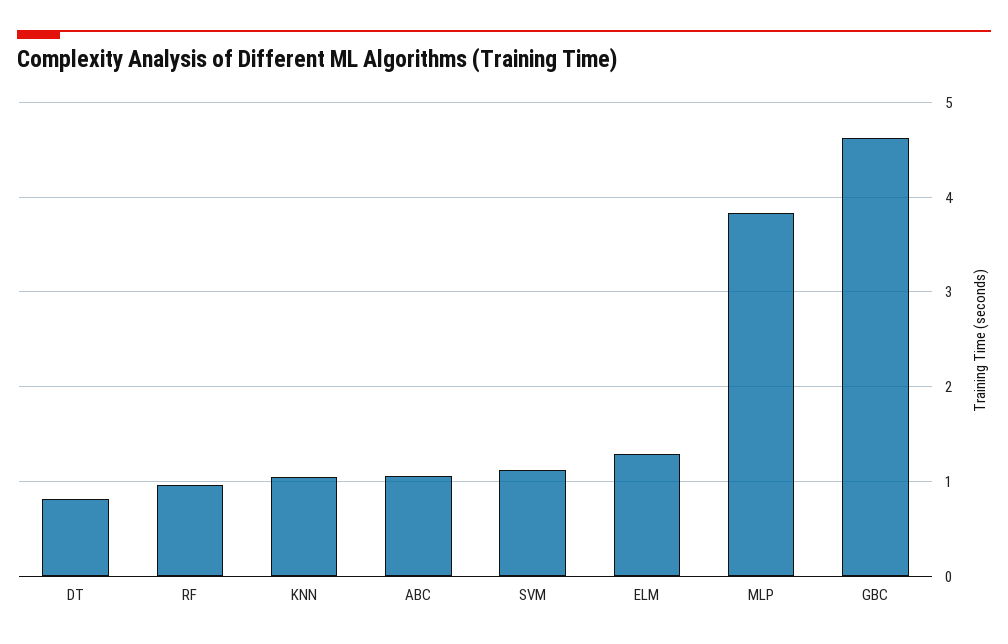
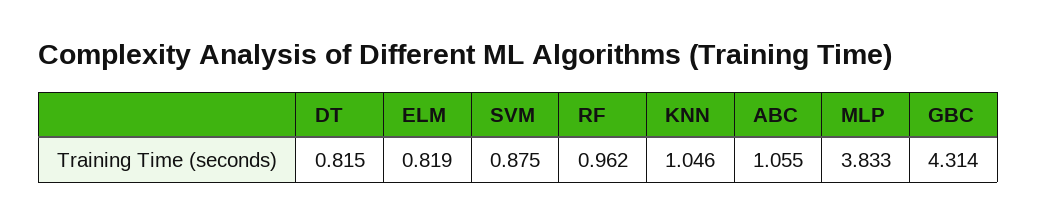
SVM: 1.1 -> 0.875
ELM: 1.3 -> 0.819
GBC: 4.6 -> 4.314

